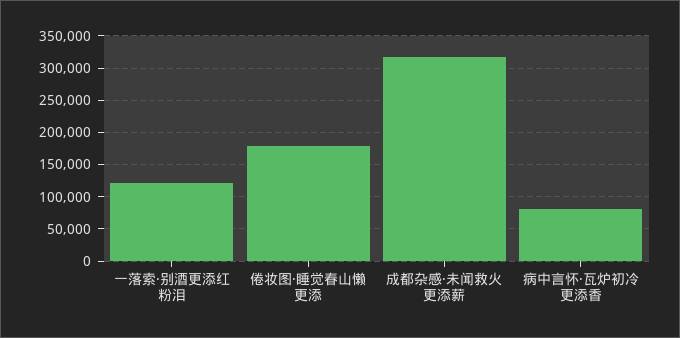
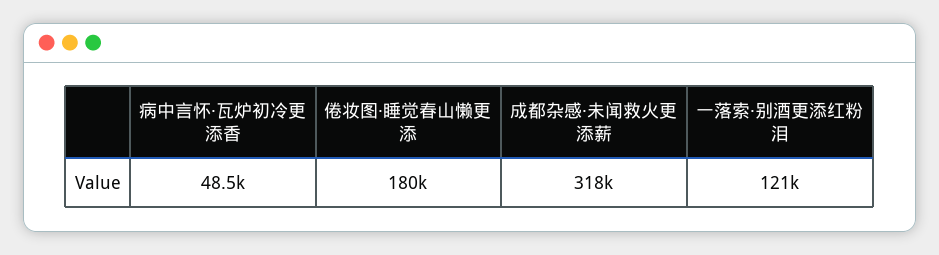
病中言怀·瓦炉初冷更添香: 80000 -> 48500

